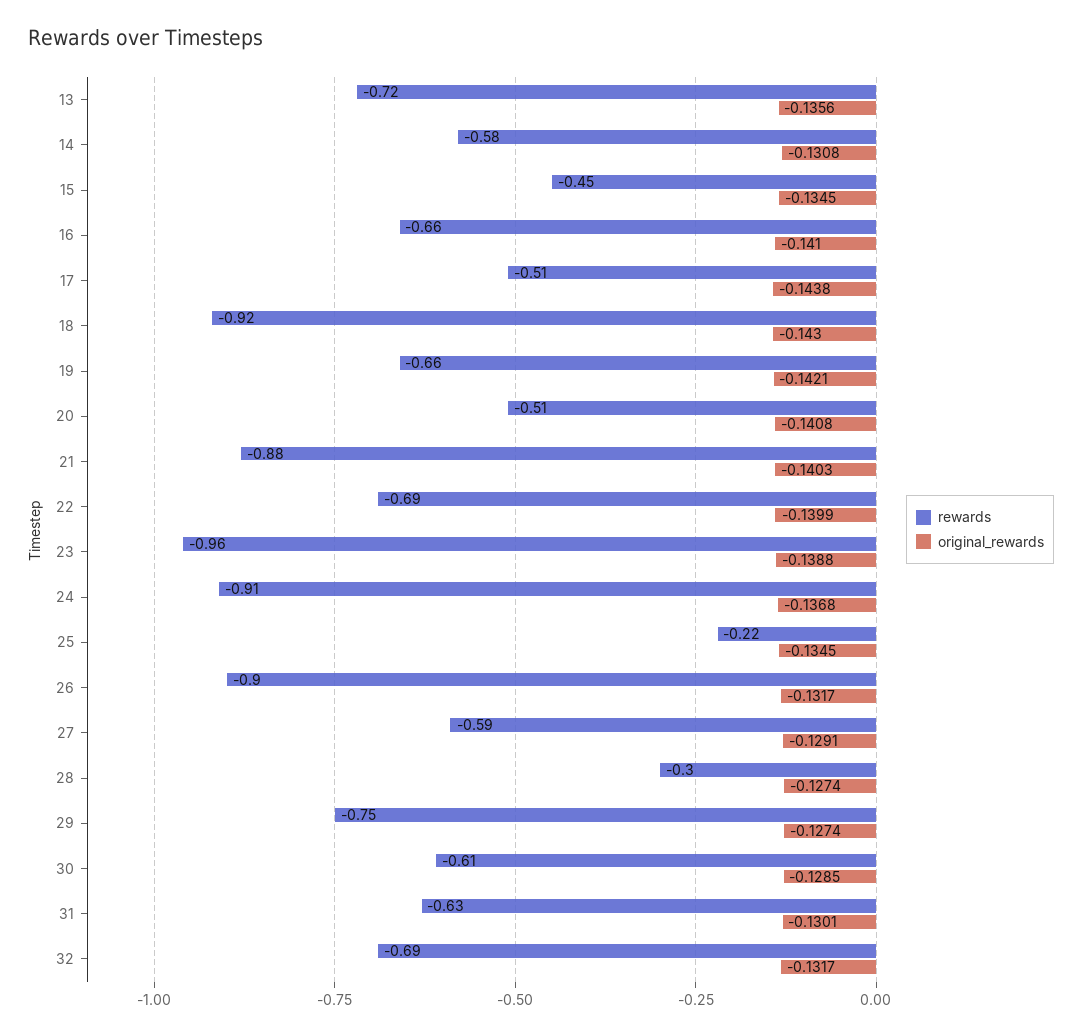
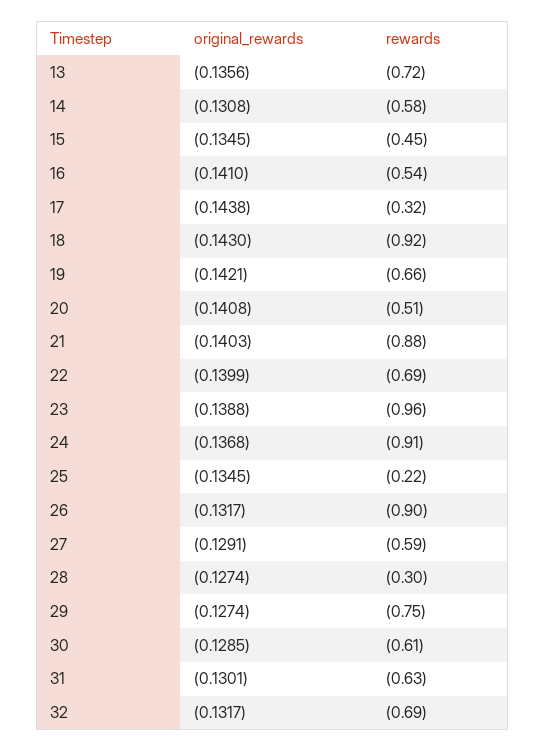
rewards, 16: -0.66 -> -0.54
rewards, 17: -0.51 -> -0.32

